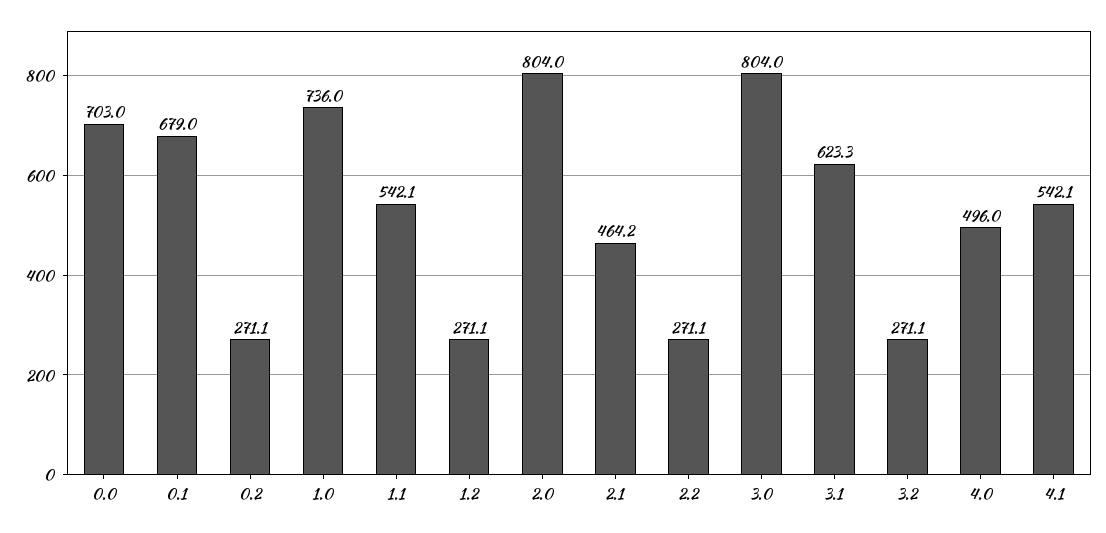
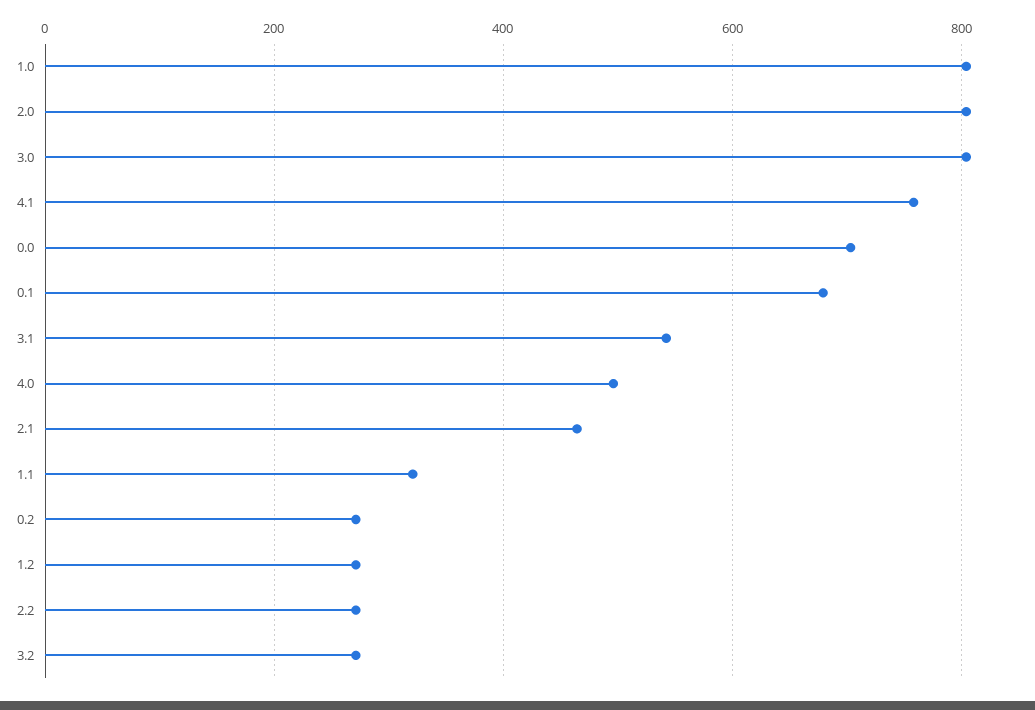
1.0: 736 -> 800
1.1: 542.1 -> 320
3.1: 623.3 -> 540
4.1: 542.1 -> 760

